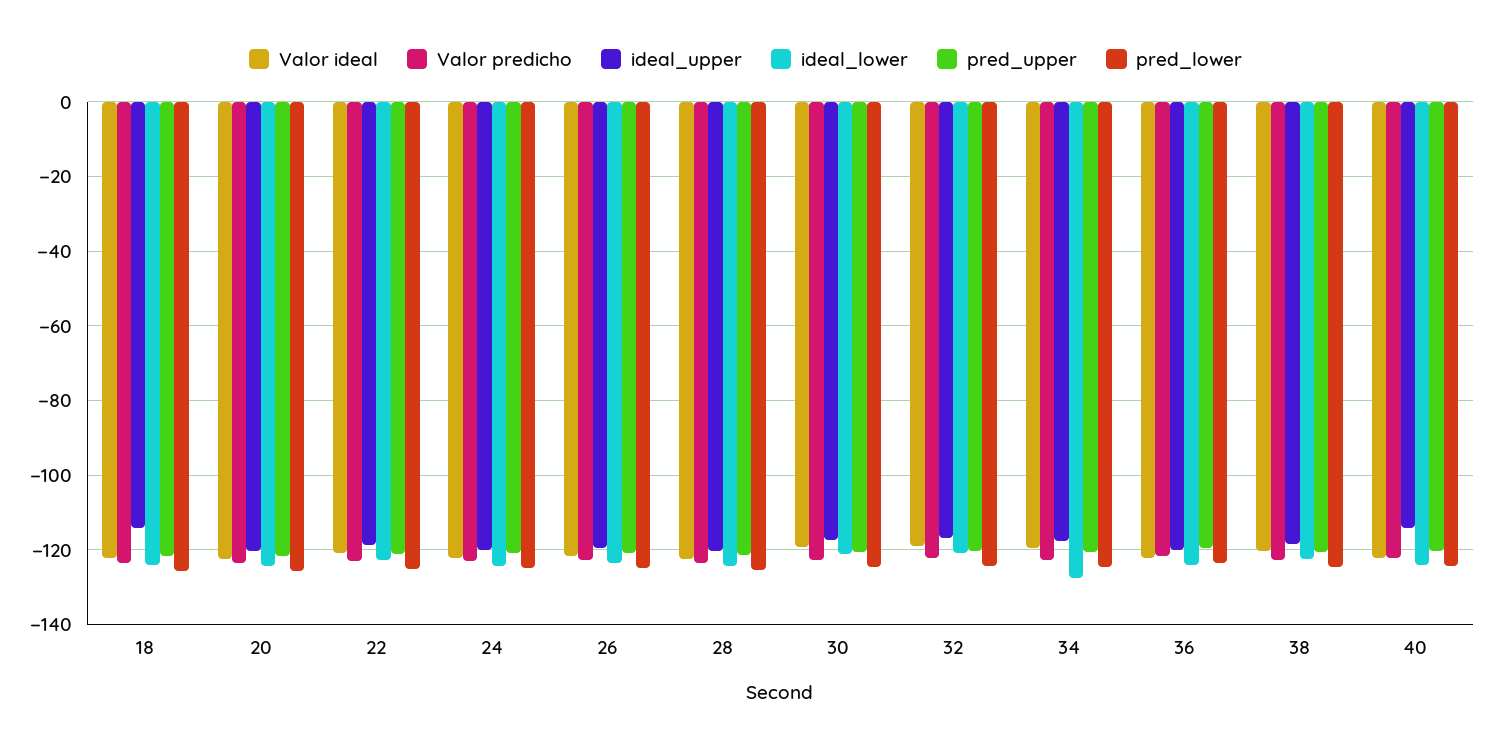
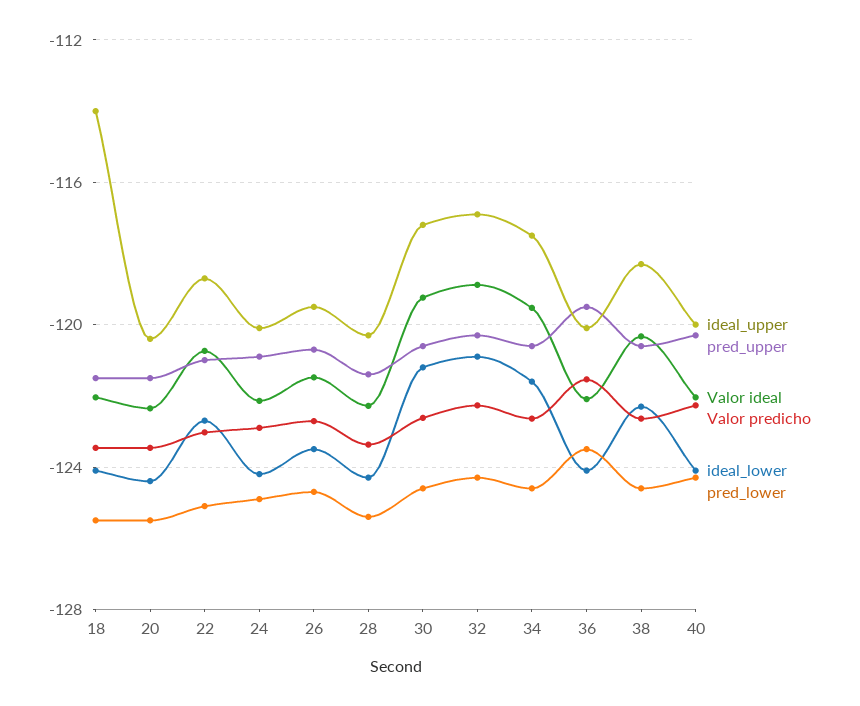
ideal_lower, 34: -128 -> -121.5
ideal_upper, 40: -114 -> -120

